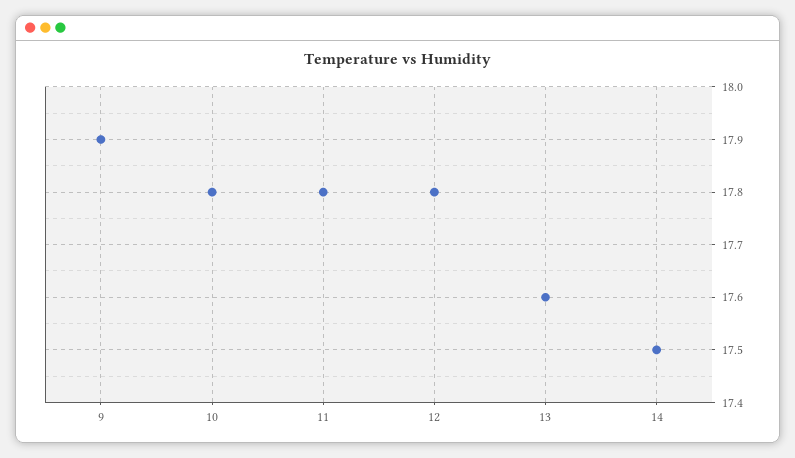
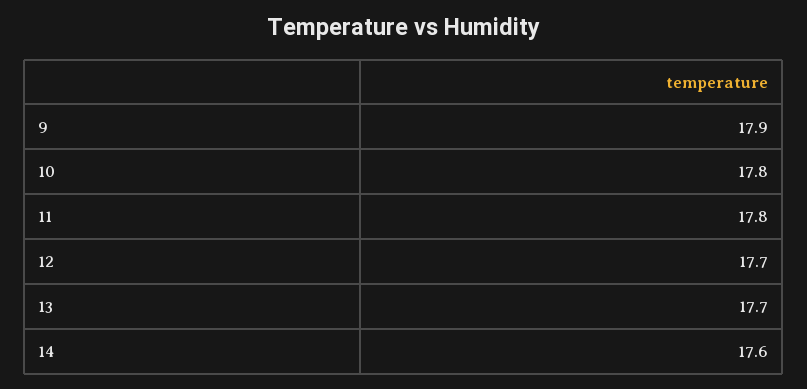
12: 17.8 -> 17.7
13: 17.6 -> 17.7
14: 17.5 -> 17.6

